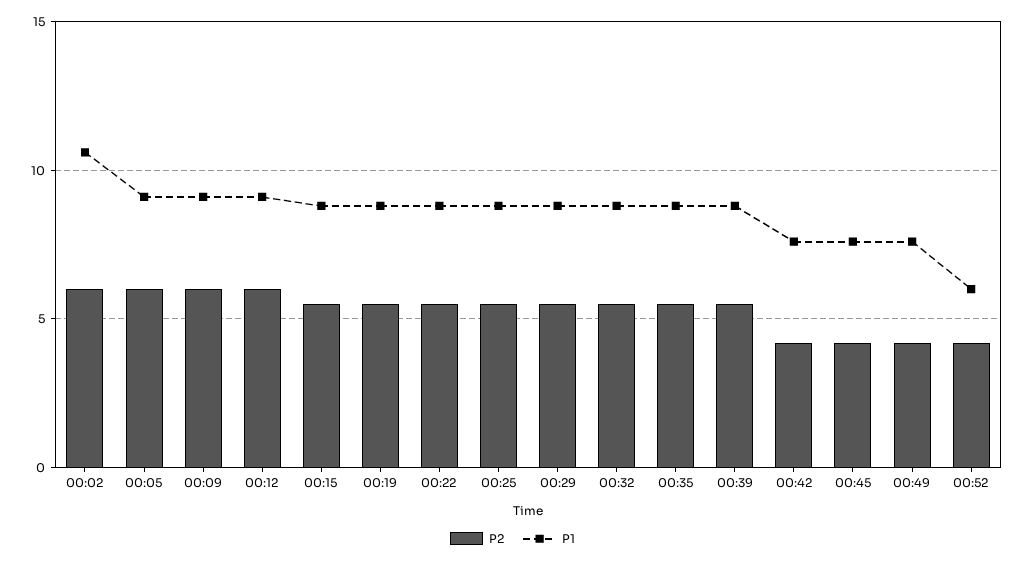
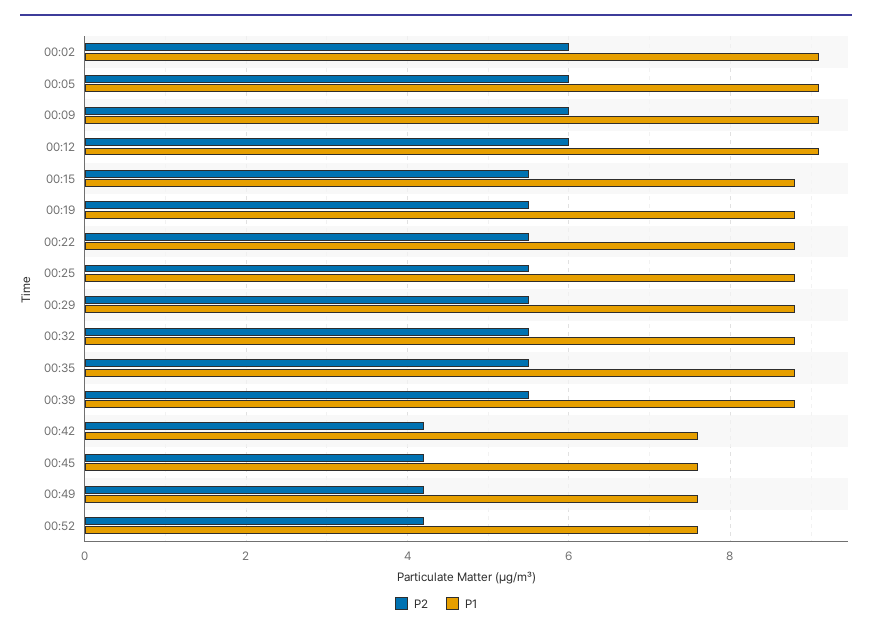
P1, 00:02: 10.5 -> 9
P1, 00:52: 6 -> 7.5

